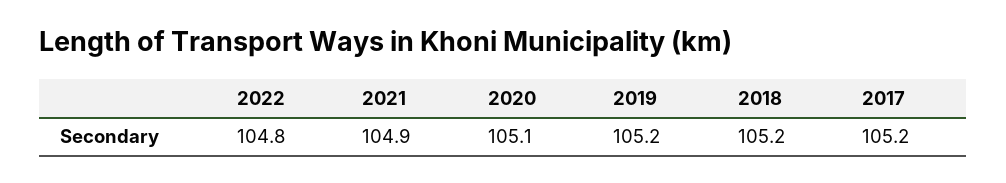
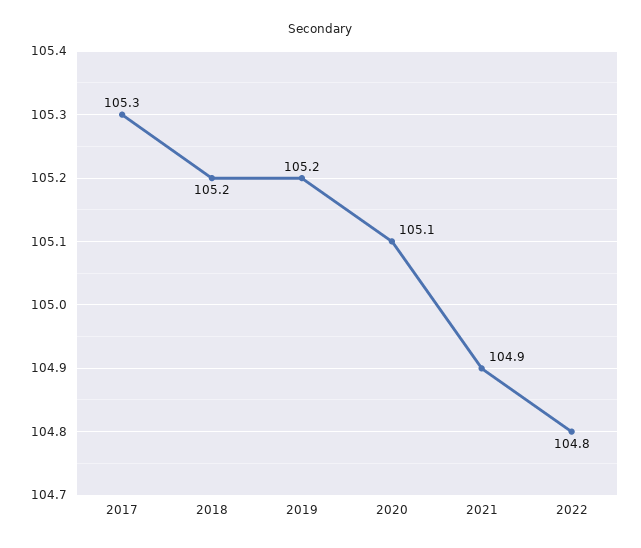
2017: 105.2 -> 105.3

